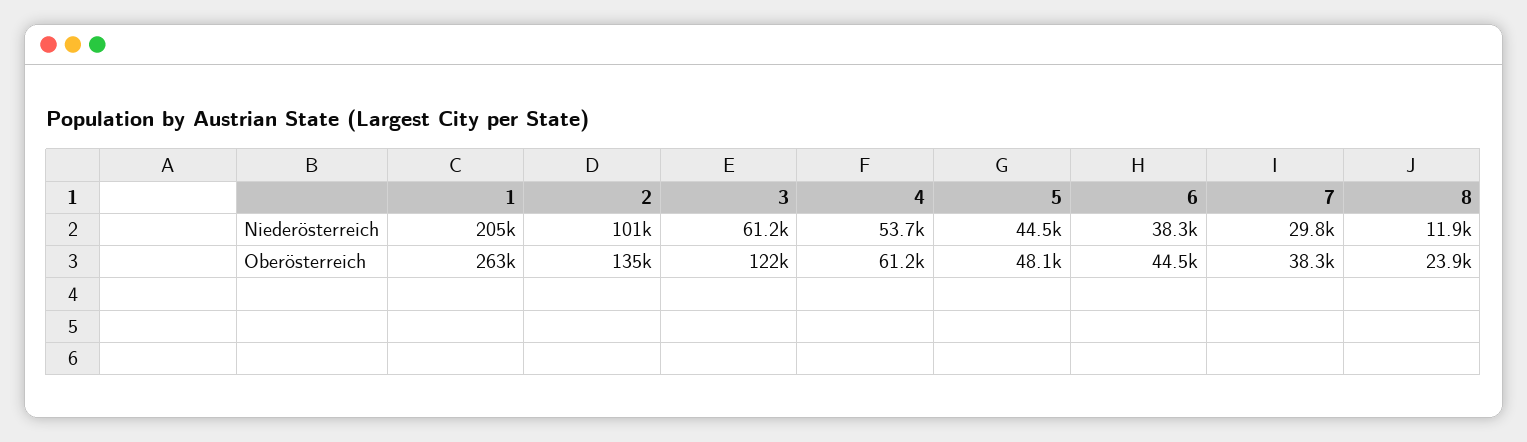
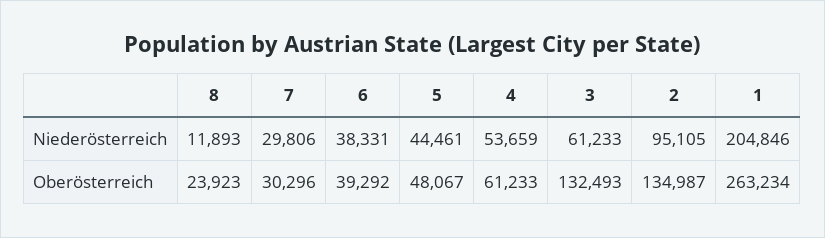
2, Niederösterreich: 101000 -> 95105
3, Oberösterreich: 122000 -> 132493
6, Oberösterreich: 44500 -> 39292
7, Oberösterreich: 38300 -> 30296

